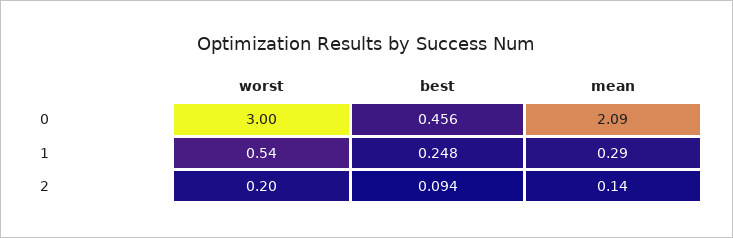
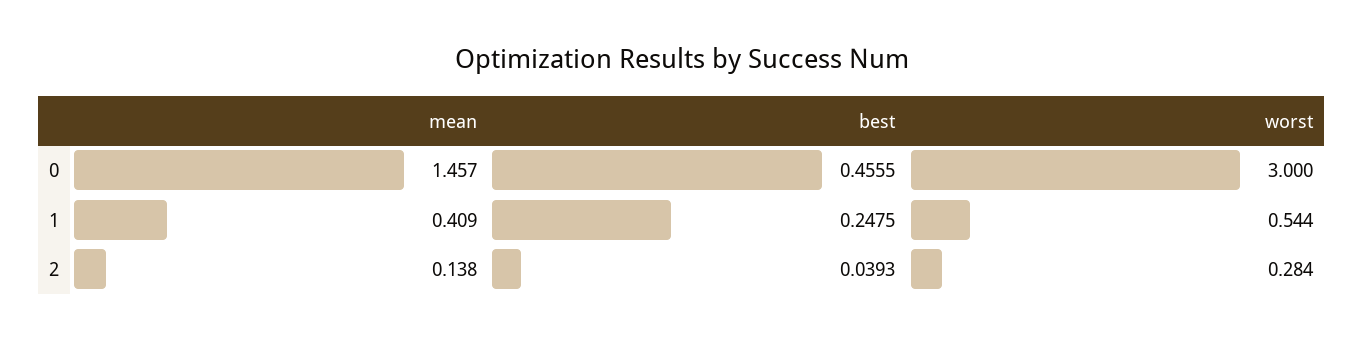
mean, 0: 2.09 -> 1.457
mean, 1: 0.29 -> 0.409
worst, 2: 0.2 -> 0.284
best, 2: 0.094 -> 0.0393

